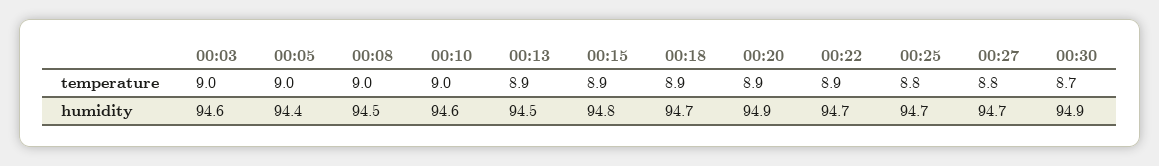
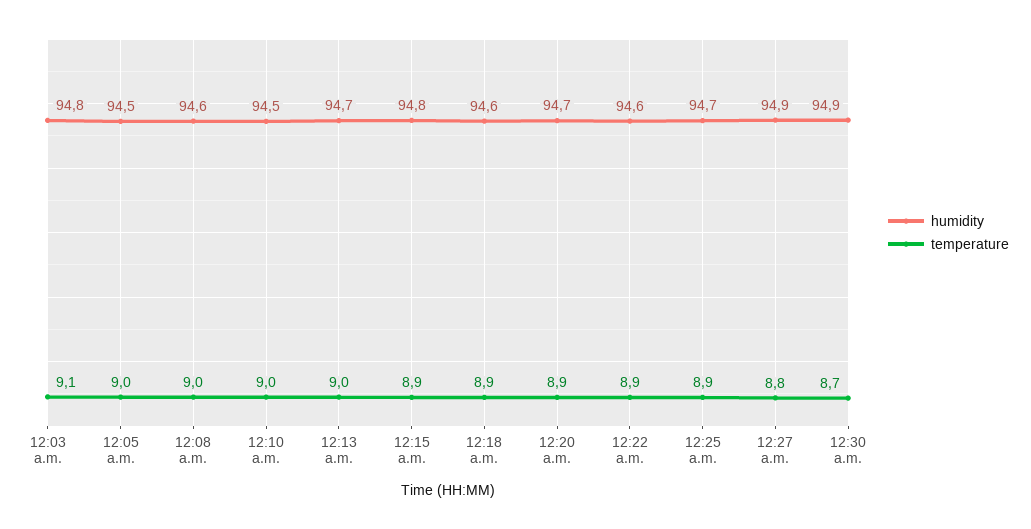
temperature, 00:03: 9 -> 9.1
temperature, 00:13: 8.9 -> 9
temperature, 00:25: 8.8 -> 8.9
humidity, 00:03: 94.6 -> 94.8
humidity, 00:05: 94.4 -> 94.5
humidity, 00:08: 94.5 -> 94.6
humidity, 00:10: 94.6 -> 94.5
humidity, 00:13: 94.5 -> 94.7
humidity, 00:18: 94.7 -> 94.6
humidity, 00:20: 94.9 -> 94.7
humidity, 00:22: 94.7 -> 94.6
humidity, 00:27: 94.7 -> 94.9

